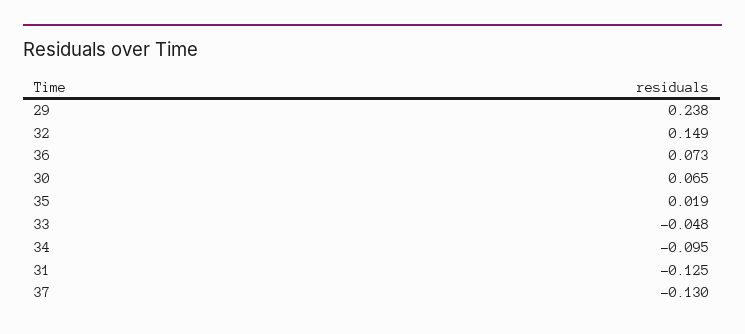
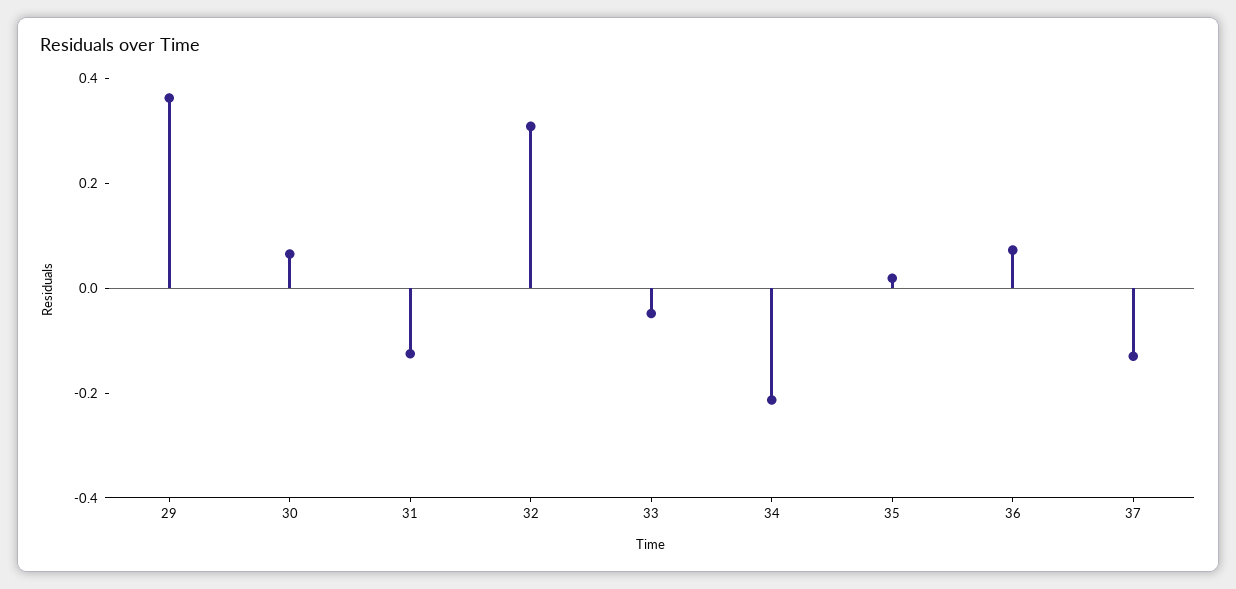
29: 0.238 -> 0.35
32: 0.149 -> 0.3
34: -0.095 -> -0.2

